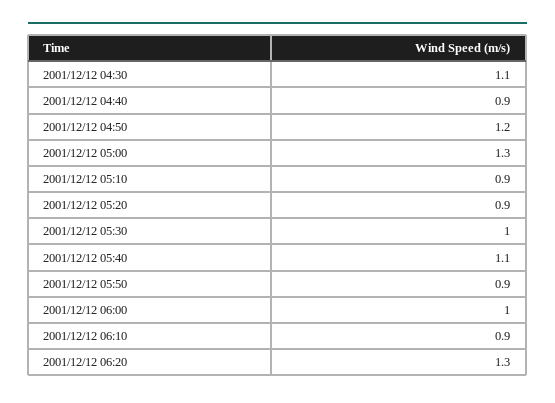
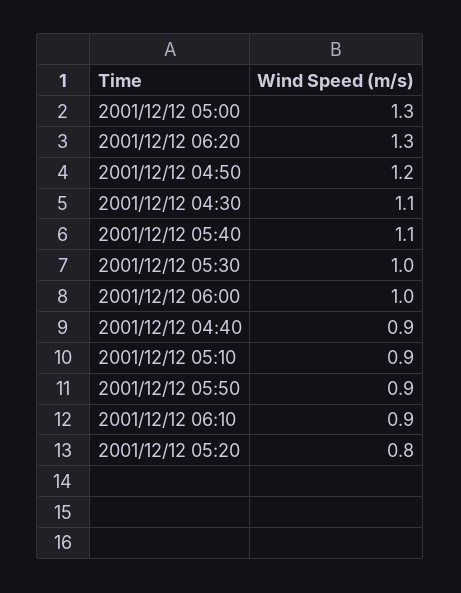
2001/12/12 05:20: 0.9 -> 0.8

